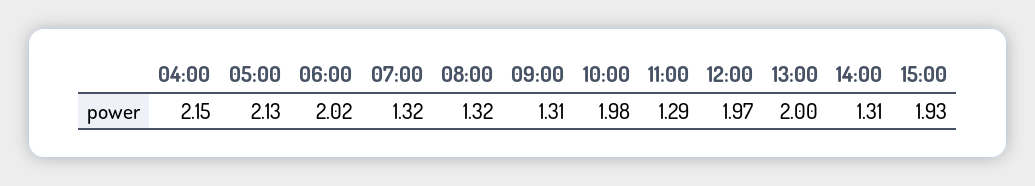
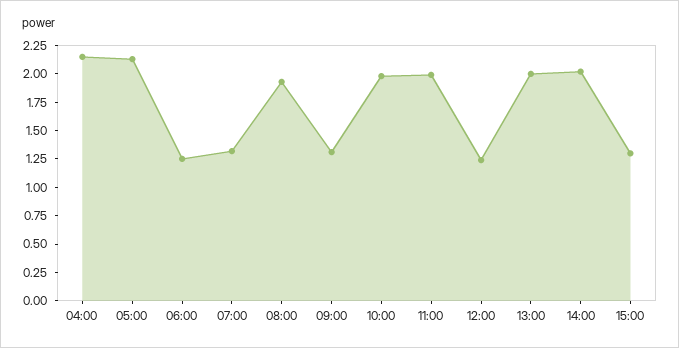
06:00: 2.02 -> 1.25
08:00: 1.32 -> 2
11:00: 1.29 -> 2
12:00: 1.97 -> 1.25
14:00: 1.31 -> 2
15:00: 1.93 -> 1.25

